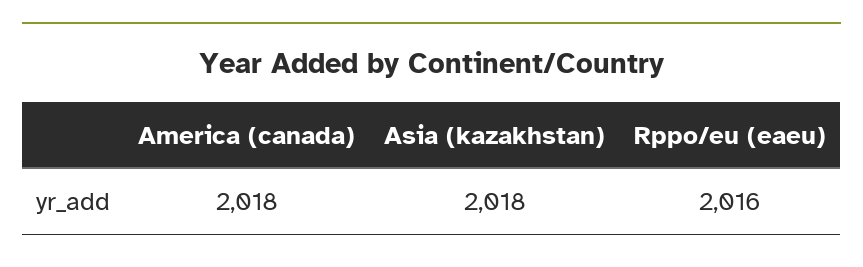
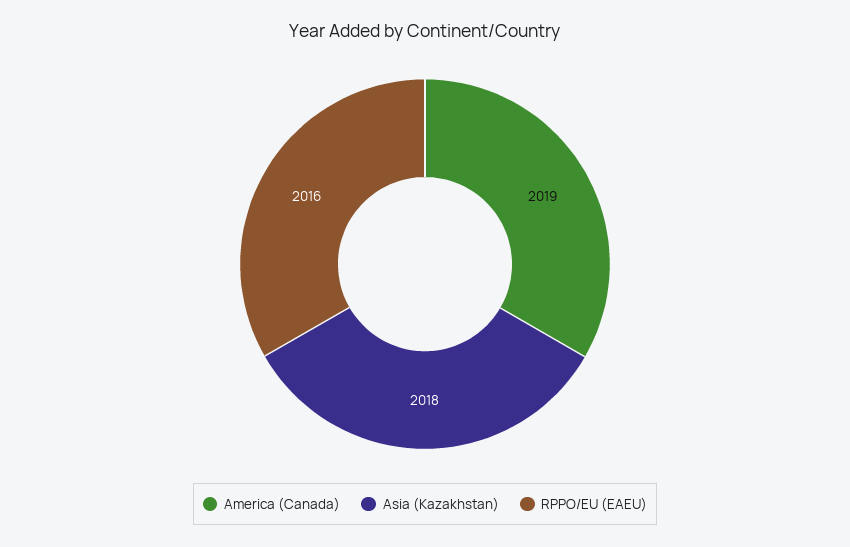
America (canada): 2018 -> 2019

